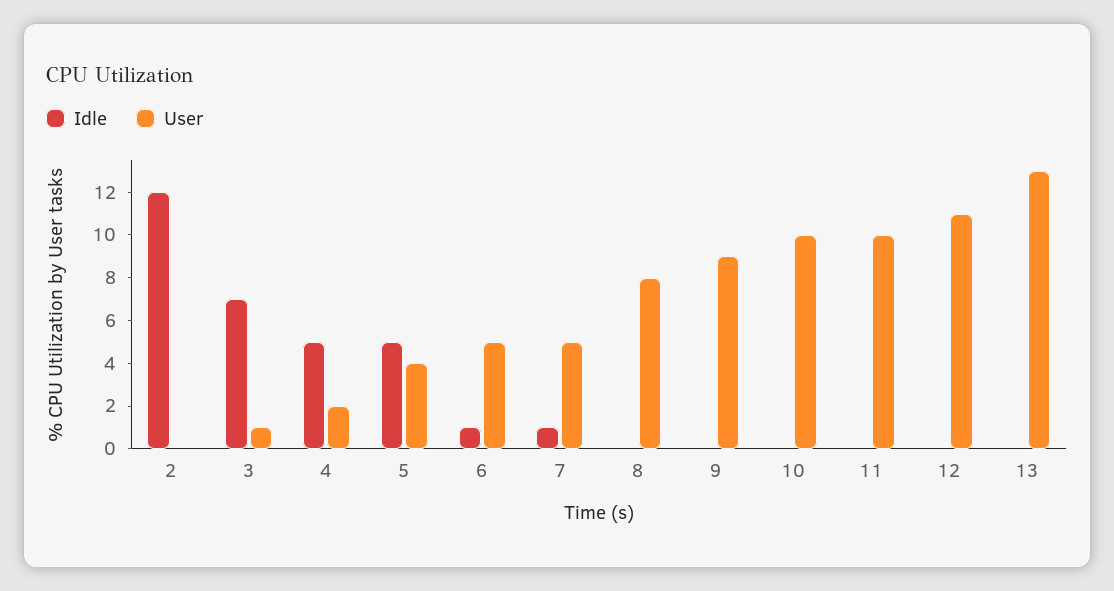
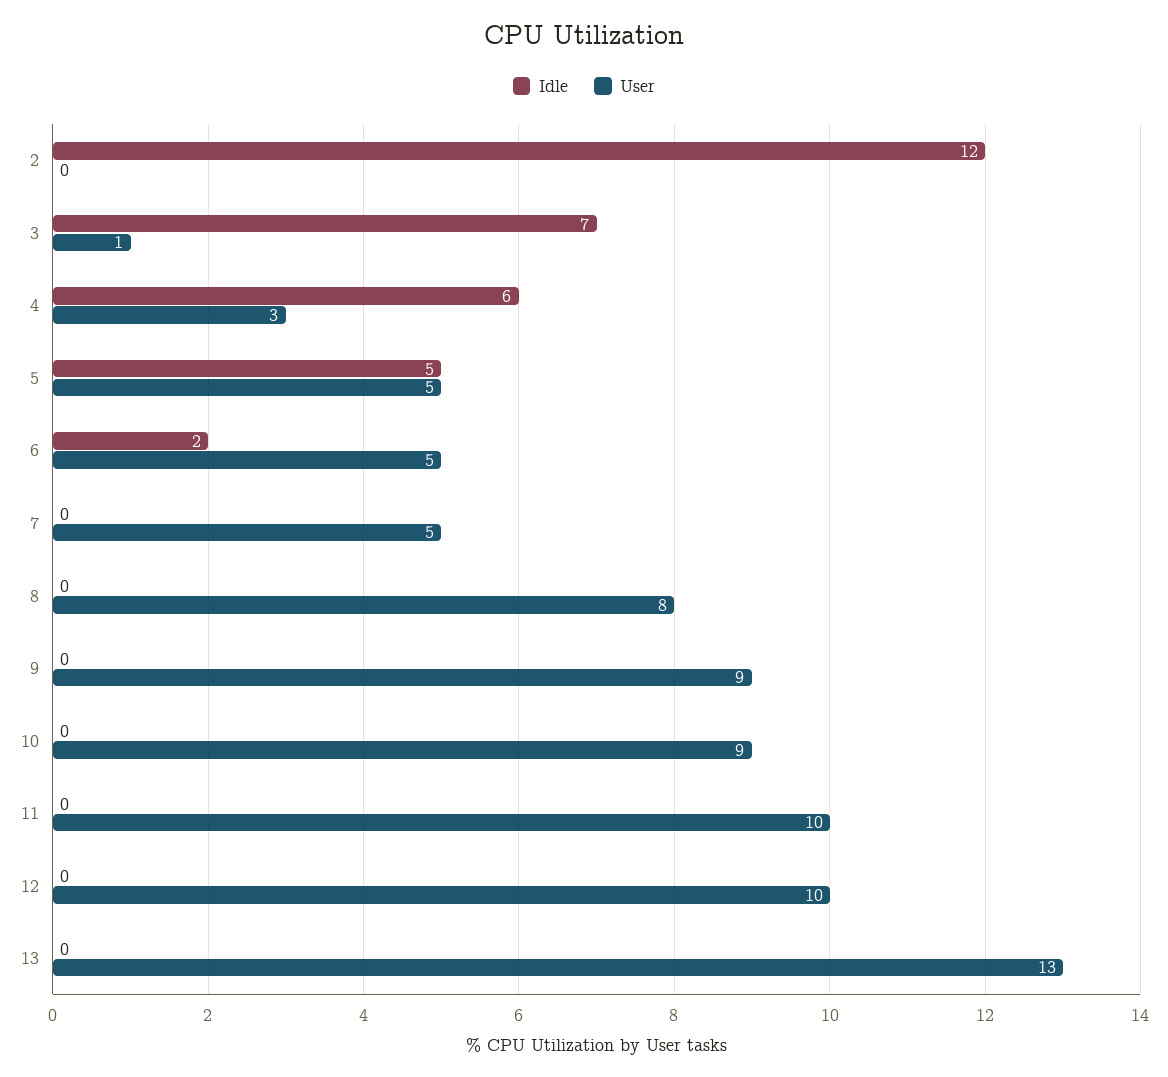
Idle, 4: 5 -> 6
User, 4: 2 -> 3
User, 5: 4 -> 5
Idle, 6: 1 -> 2
Idle, 7: 1 -> 0
User, 10: 10 -> 9
User, 12: 11 -> 10

